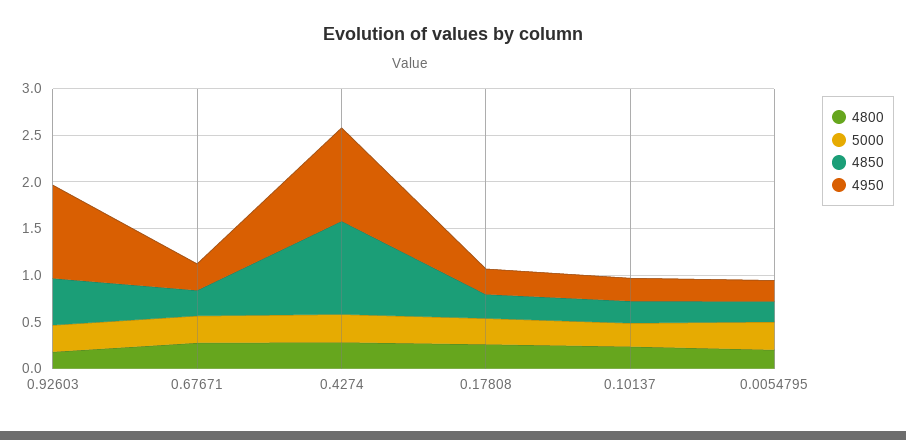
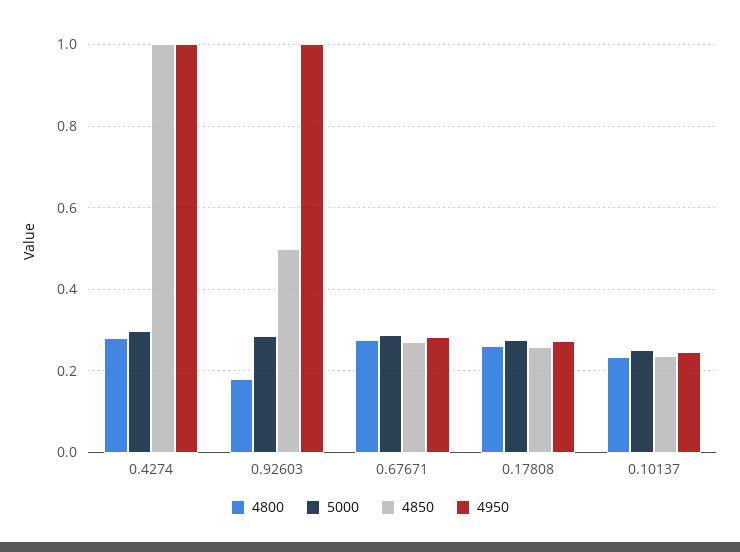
4800, 0.0054795: 0.2 -> none
5000, 0.0054795: 0.3 -> none
4850, 0.0054795: 0.2 -> none
4950, 0.0054795: 0.2 -> none

